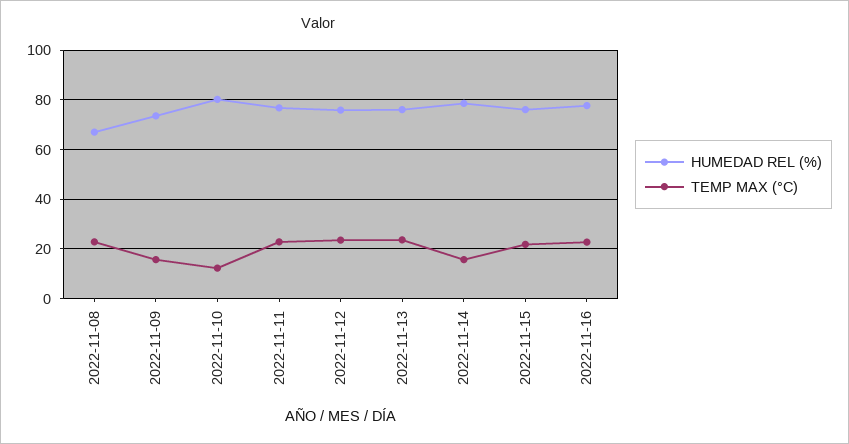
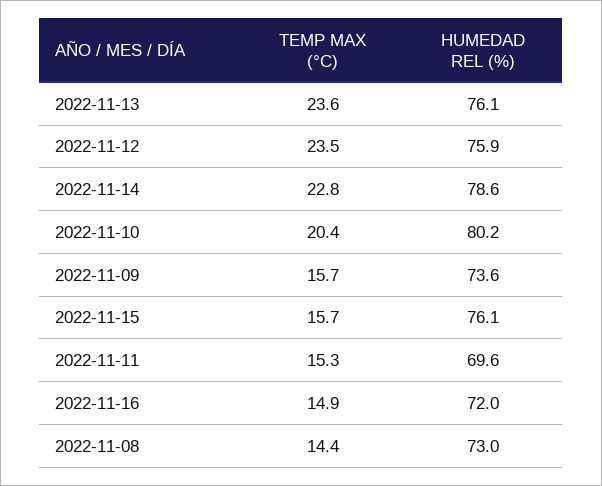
HUMEDAD REL (%), 2022-11-08: 67.5 -> 73
TEMP MAX (°C), 2022-11-08: 22.5 -> 14.4
TEMP MAX (°C), 2022-11-10: 12.5 -> 20.4
HUMEDAD REL (%), 2022-11-11: 77.5 -> 69.6
TEMP MAX (°C), 2022-11-11: 22.5 -> 15.3
TEMP MAX (°C), 2022-11-14: 15 -> 22.8
TEMP MAX (°C), 2022-11-15: 22.5 -> 15.7
HUMEDAD REL (%), 2022-11-16: 77.5 -> 72
TEMP MAX (°C), 2022-11-16: 22.5 -> 14.9

